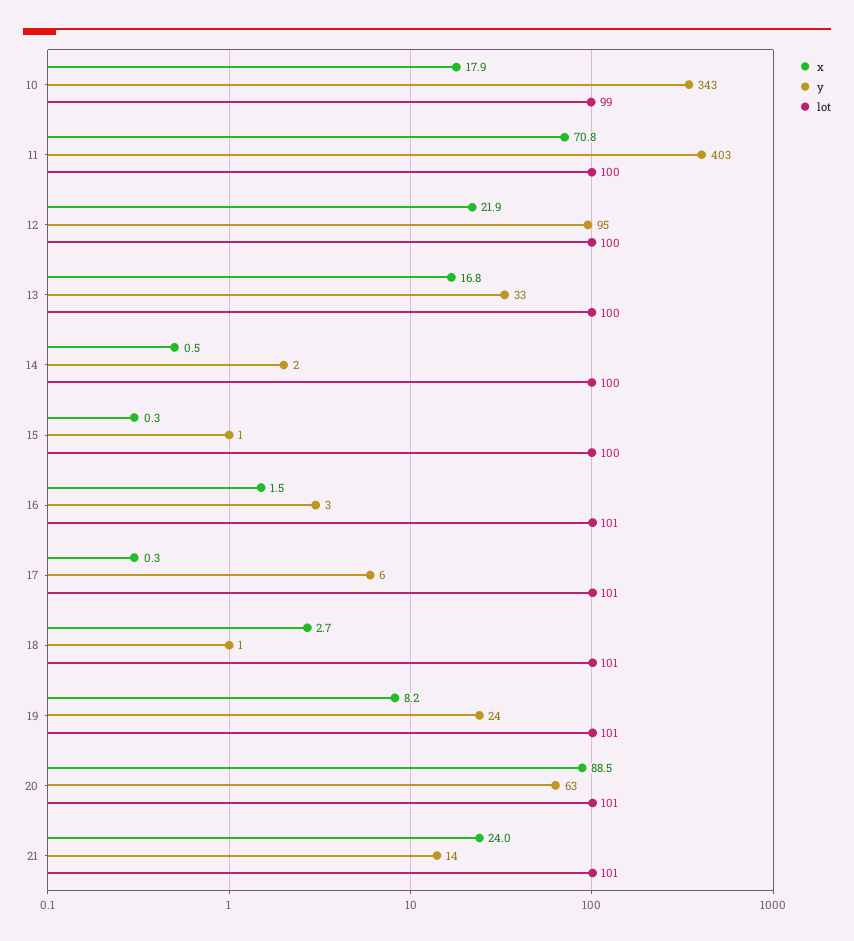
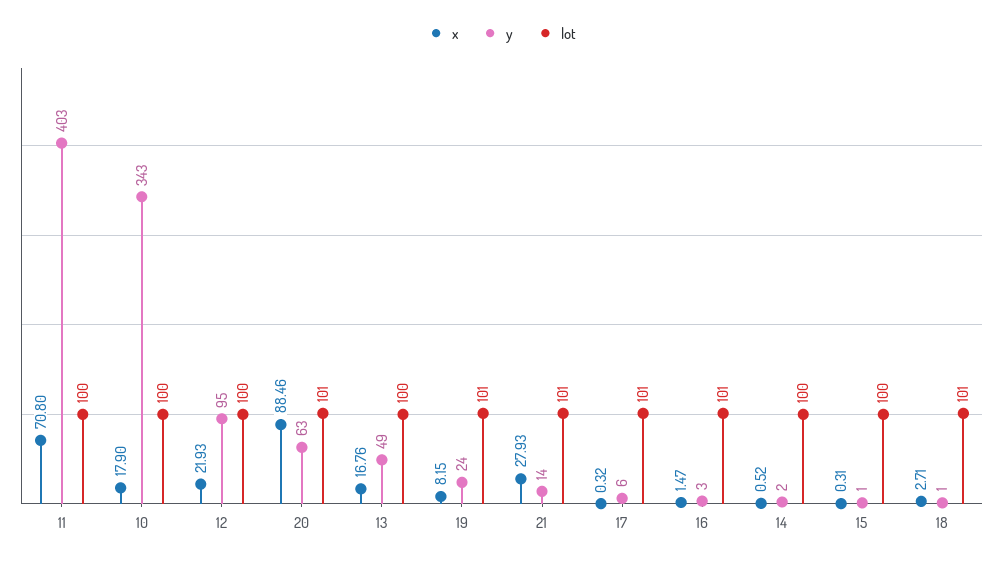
lot, 10: 99 -> 100
y, 13: 33 -> 49
x, 21: 24 -> 27.93

